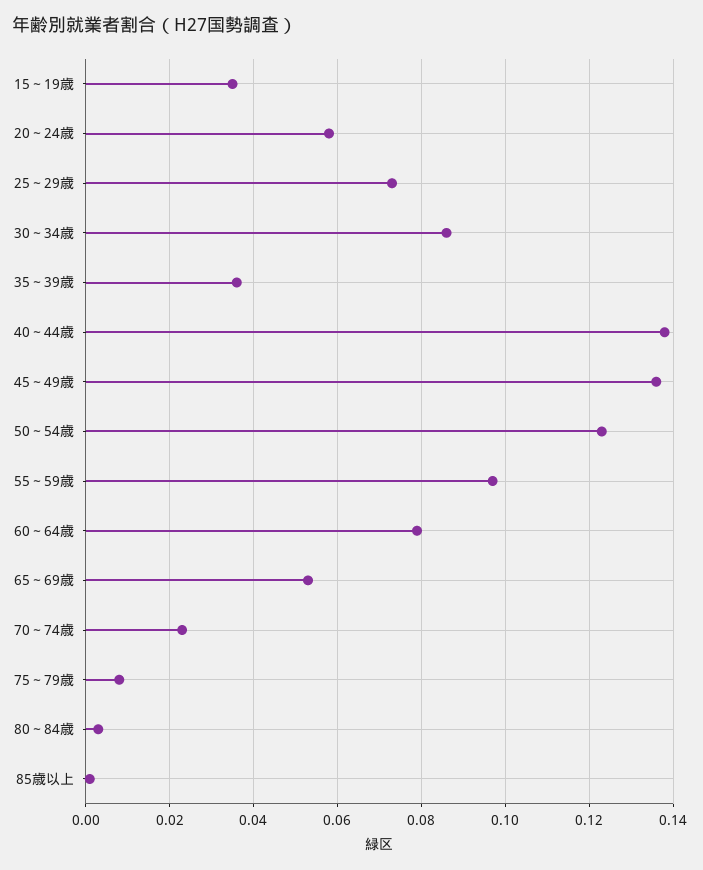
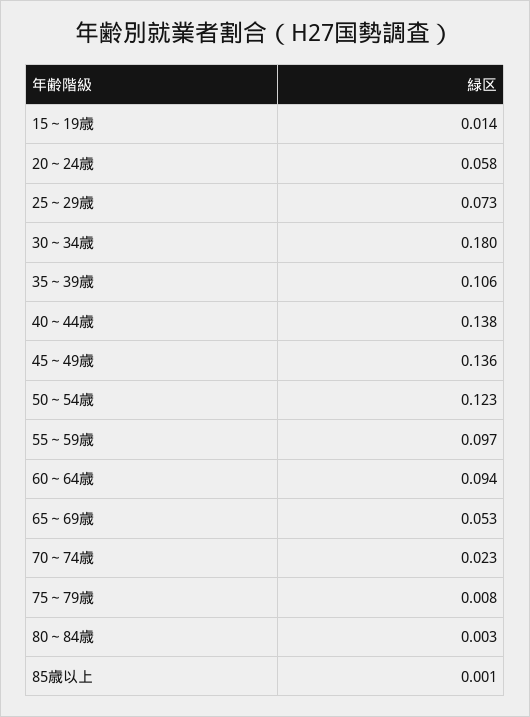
15～19歳: 0.035 -> 0.014
30～34歳: 0.085 -> 0.18
35～39歳: 0.035 -> 0.106
60～64歳: 0.08 -> 0.094

